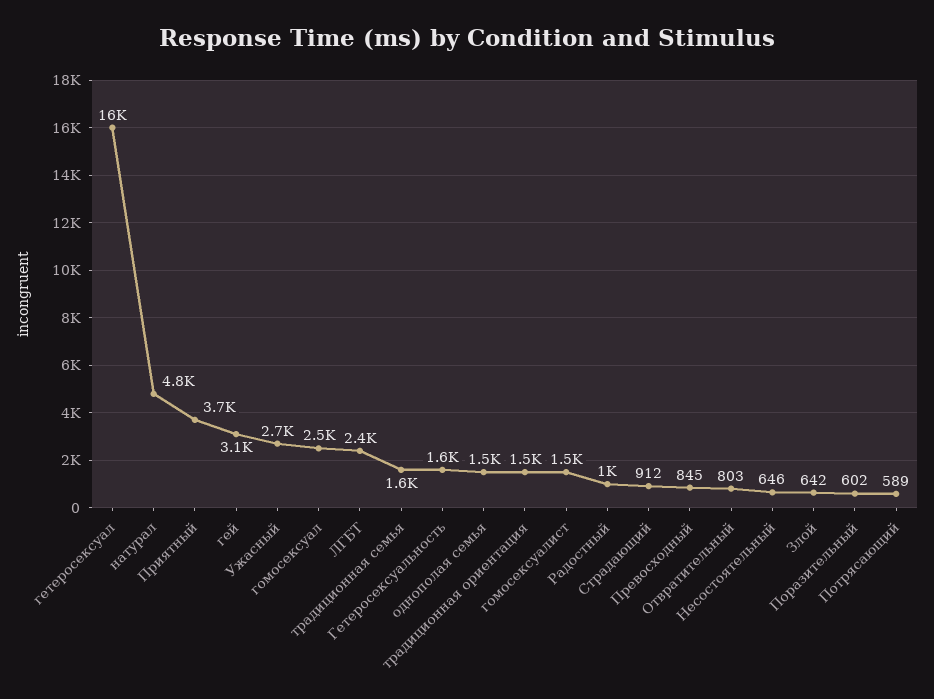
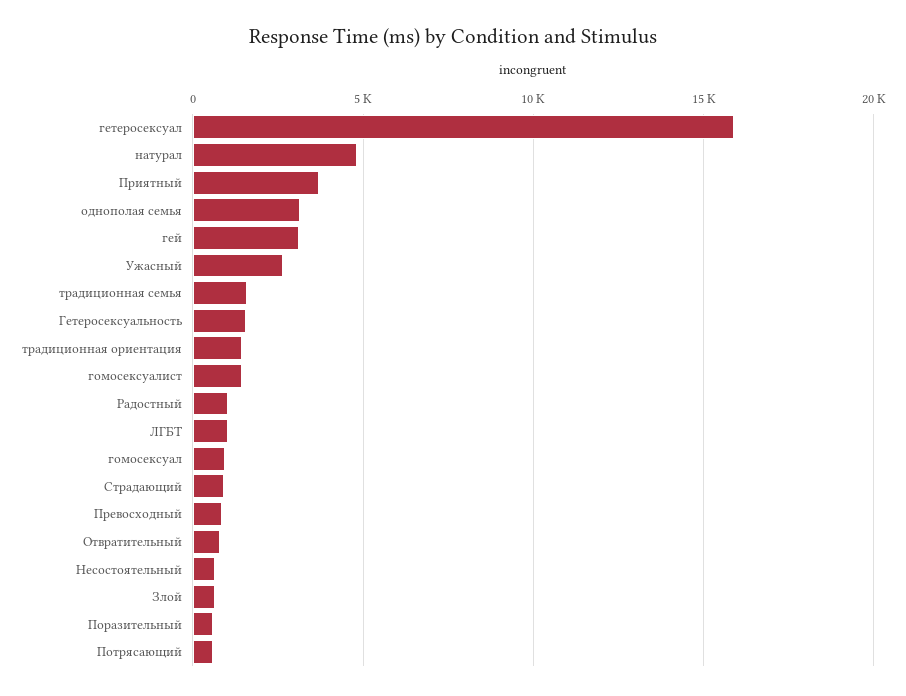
гомосексуал: 2500 -> 1000
ЛГБТ: 2400 -> 1000
однополая семья: 1500 -> 3000

